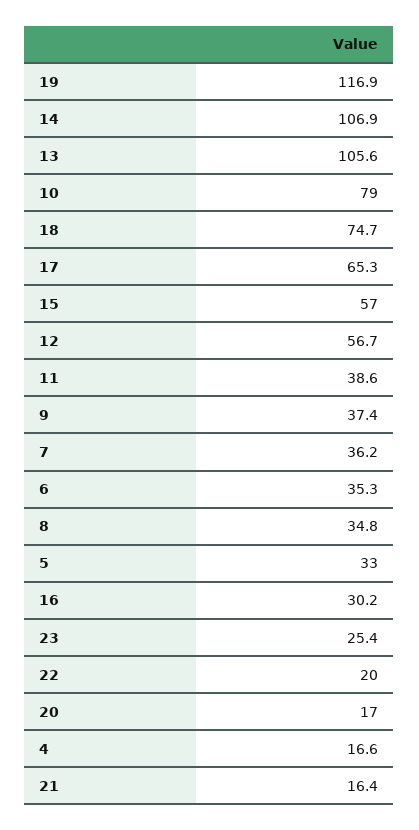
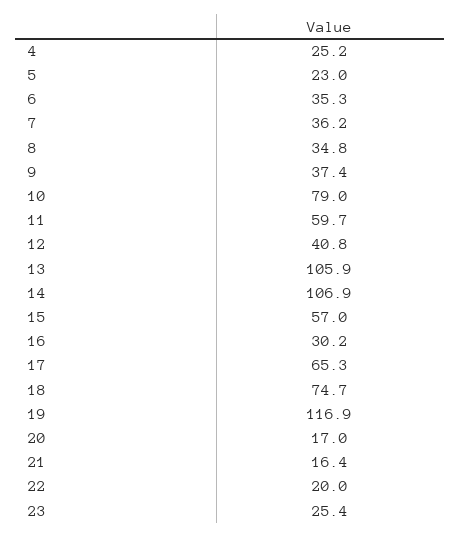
13: 105.6 -> 105.9
12: 56.7 -> 40.8
11: 38.6 -> 59.7
5: 33 -> 23
4: 16.6 -> 25.2

